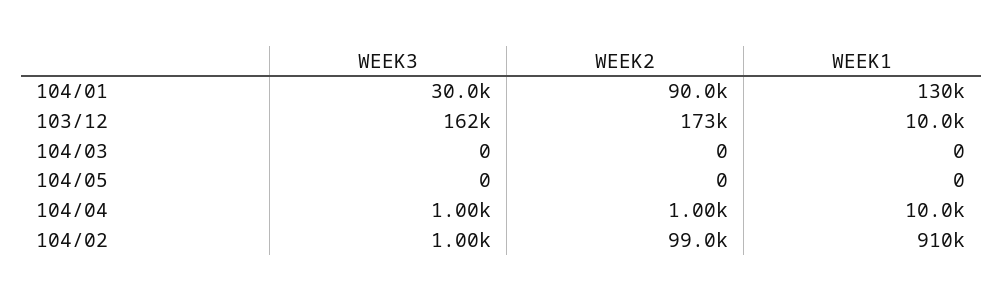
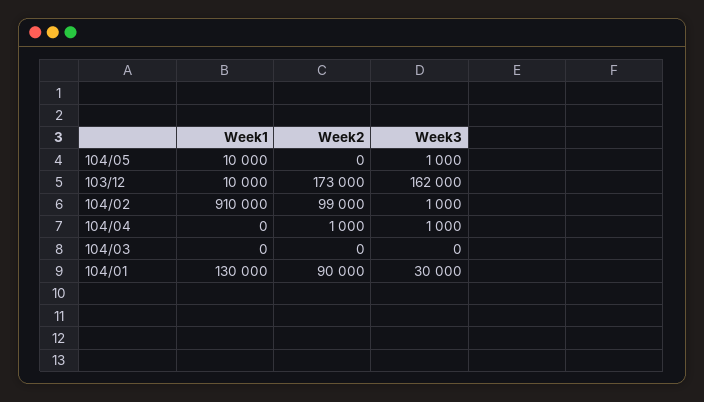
WEEK3, 104/05: 0 -> 1000
WEEK1, 104/05: 0 -> 10000
WEEK1, 104/04: 10000 -> 0

